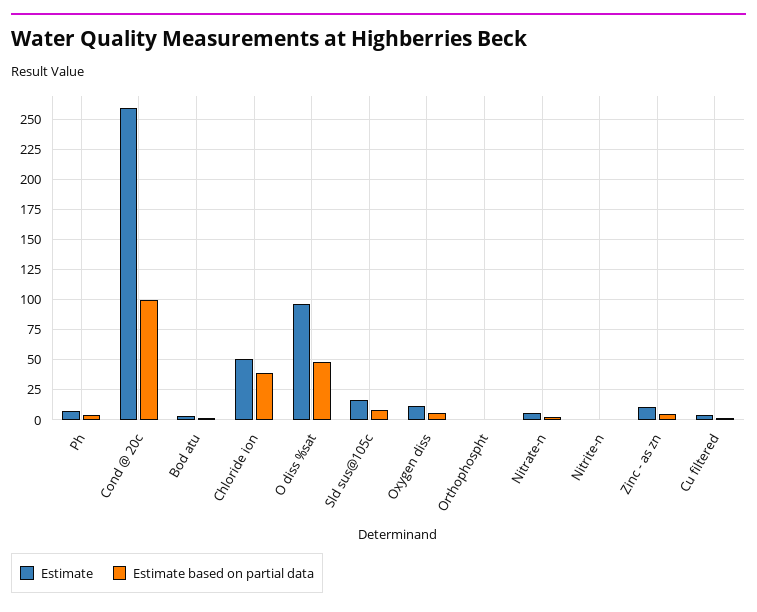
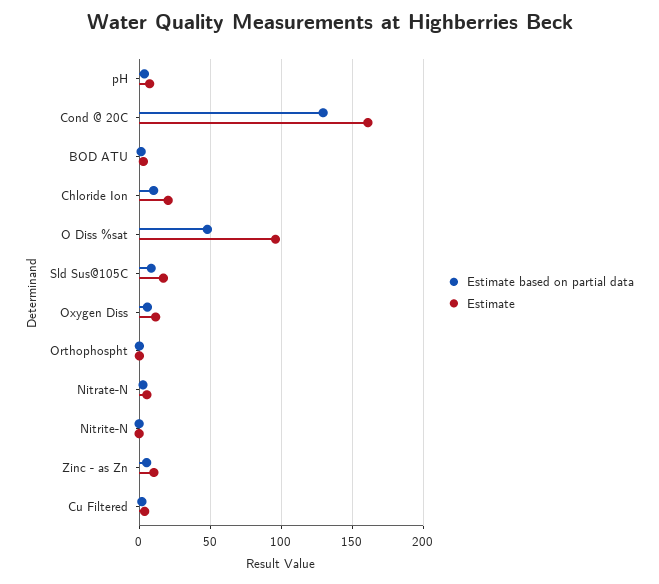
Estimate, Cond @ 20c: 260 -> 160
Estimate based on partial data, Cond @ 20c: 100 -> 130
Estimate, Chloride ion: 50 -> 20
Estimate based on partial data, Chloride ion: 40 -> 10

